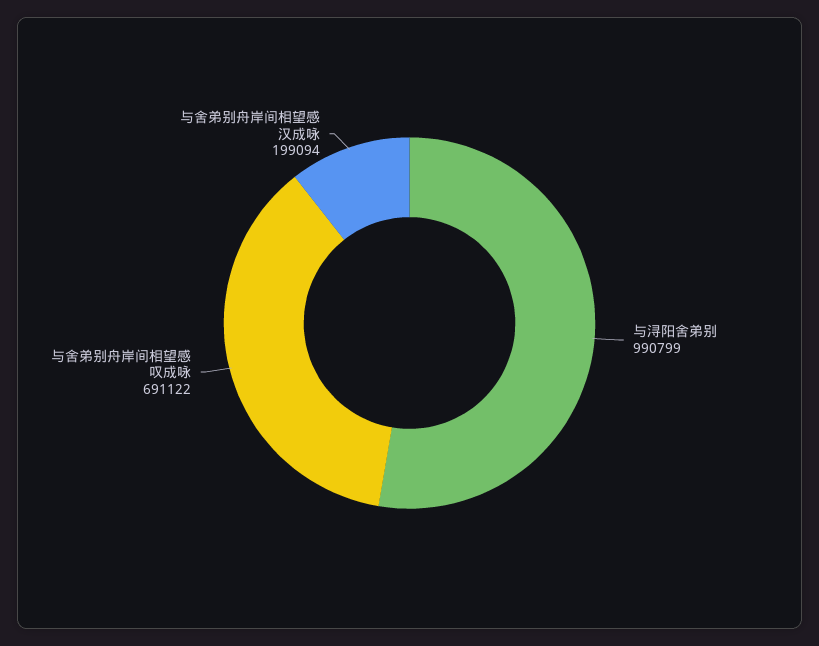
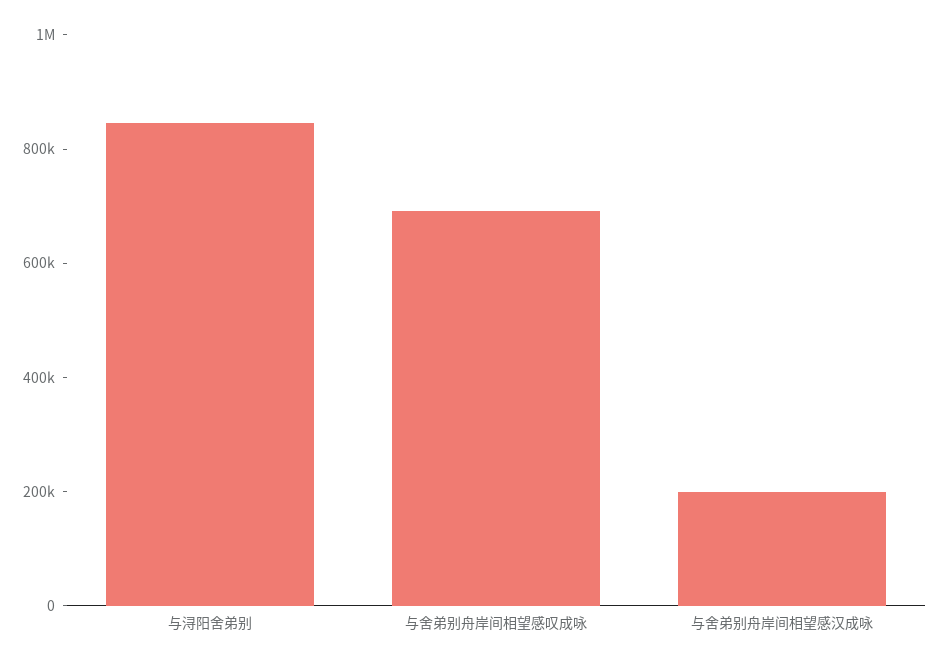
与浔阳舍弟别: 990799 -> 850000

